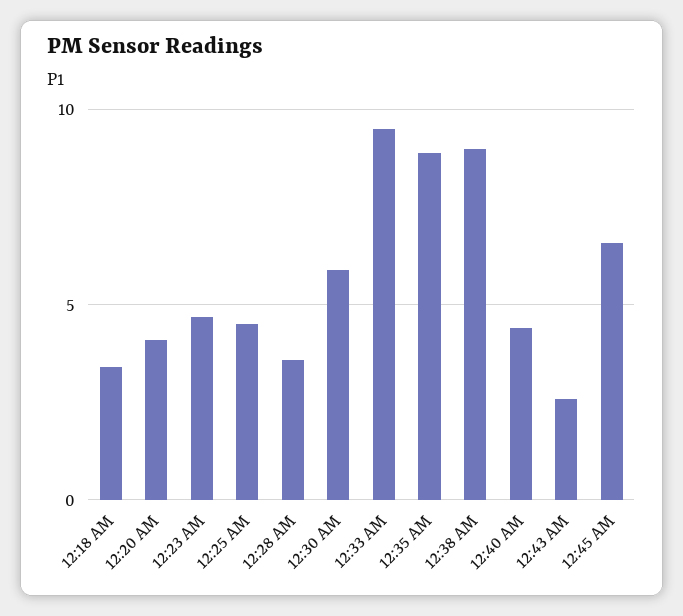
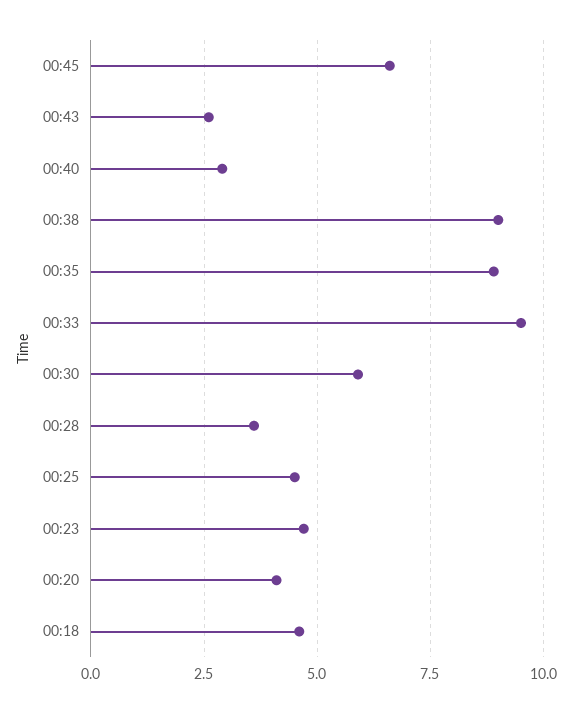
12:18 AM: 3.5 -> 4.5
12:40 AM: 4.5 -> 3

